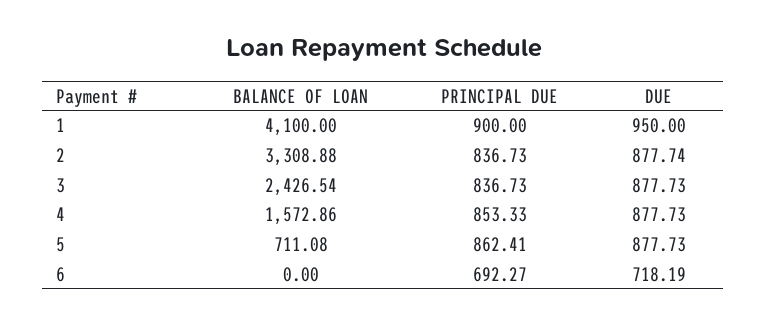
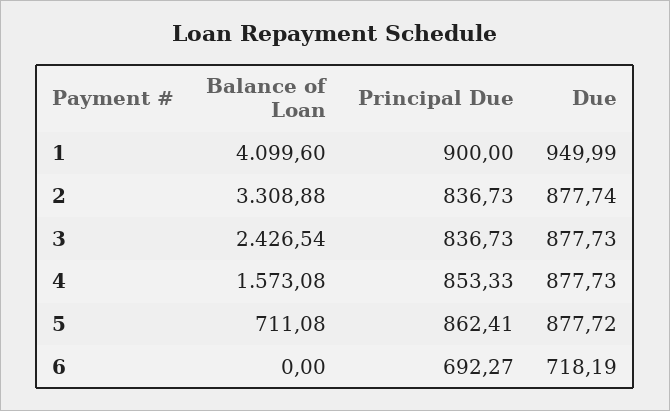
BALANCE OF LOAN, 1: 4100 -> 4099.6
DUE, 1: 950 -> 949.99
BALANCE OF LOAN, 4: 1572.86 -> 1573.08
DUE, 5: 877.73 -> 877.72

